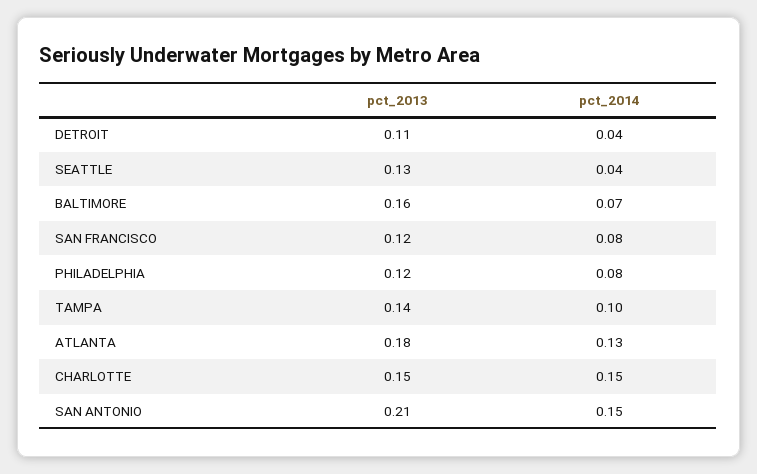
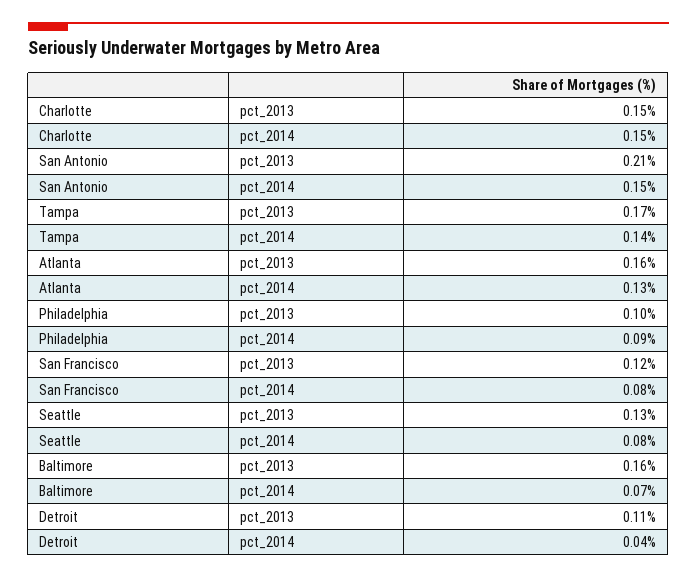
pct_2014, SEATTLE: 0.04 -> 0.08
pct_2013, PHILADELPHIA: 0.12 -> 0.1
pct_2014, PHILADELPHIA: 0.08 -> 0.09
pct_2013, TAMPA: 0.14 -> 0.17
pct_2014, TAMPA: 0.1 -> 0.14
pct_2013, ATLANTA: 0.18 -> 0.16

